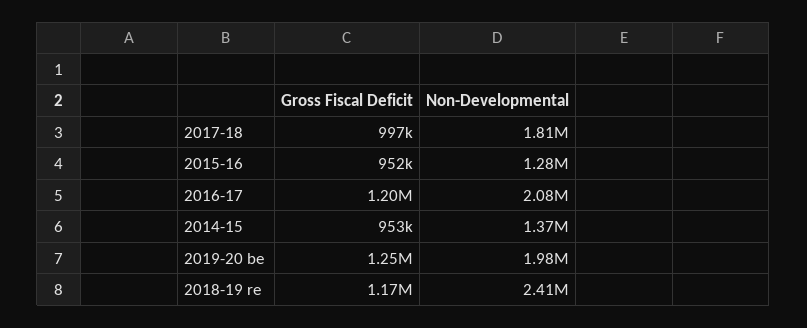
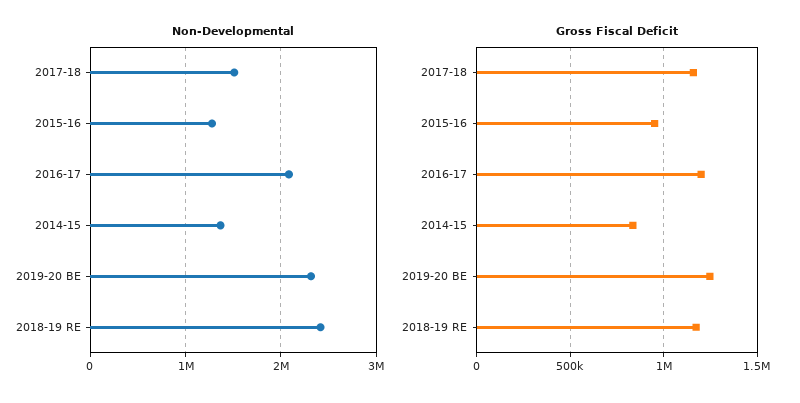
Gross Fiscal Deficit, 2017-18: 997000 -> 1150000
Non-Developmental, 2017-18: 1810000 -> 1500000
Gross Fiscal Deficit, 2014-15: 953000 -> 850000
Non-Developmental, 2019-20 be: 1980000 -> 2300000

